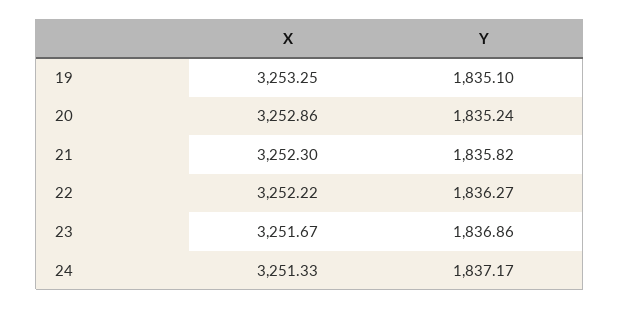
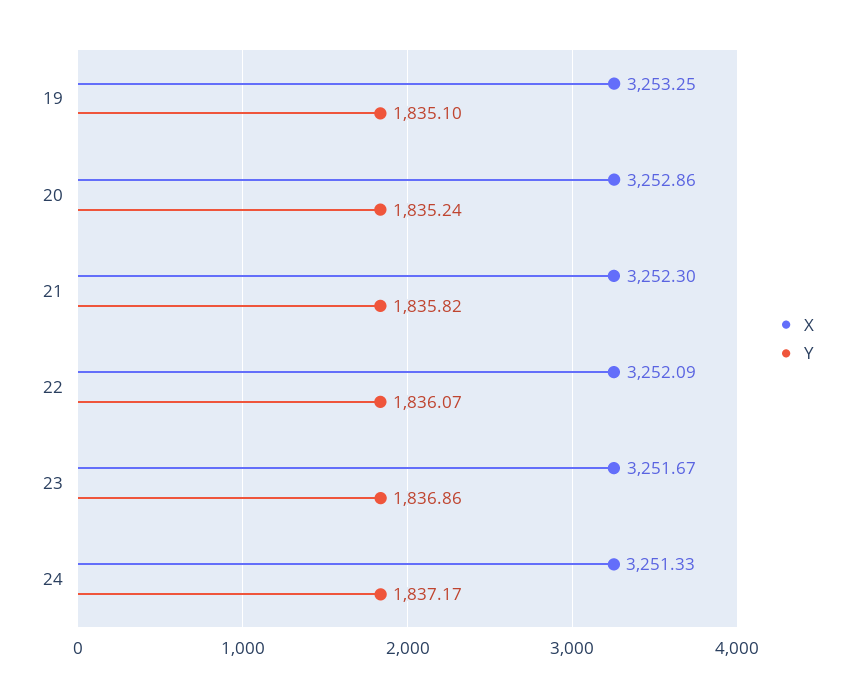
X, 22: 3252.22 -> 3252.09
Y, 22: 1836.27 -> 1836.07

